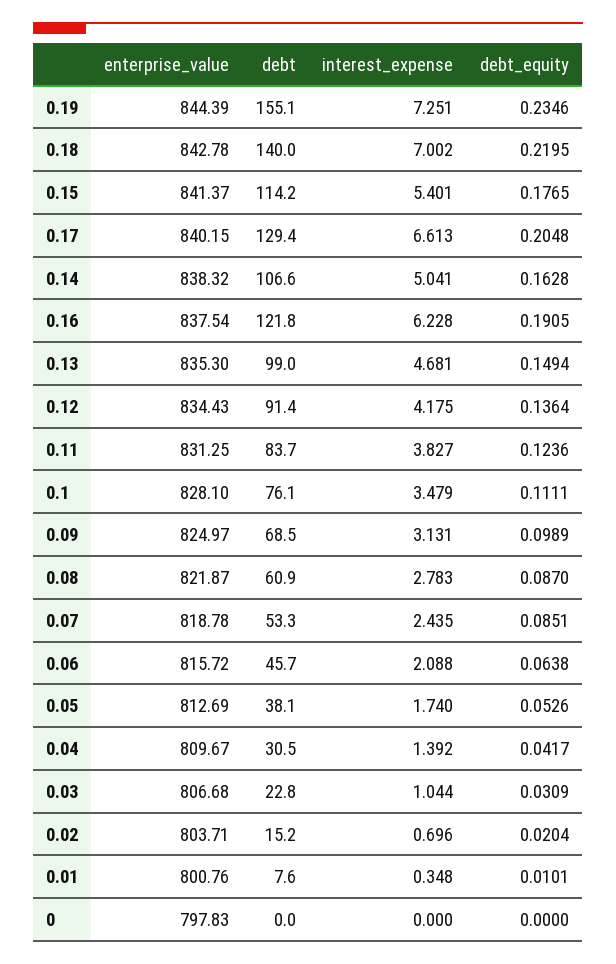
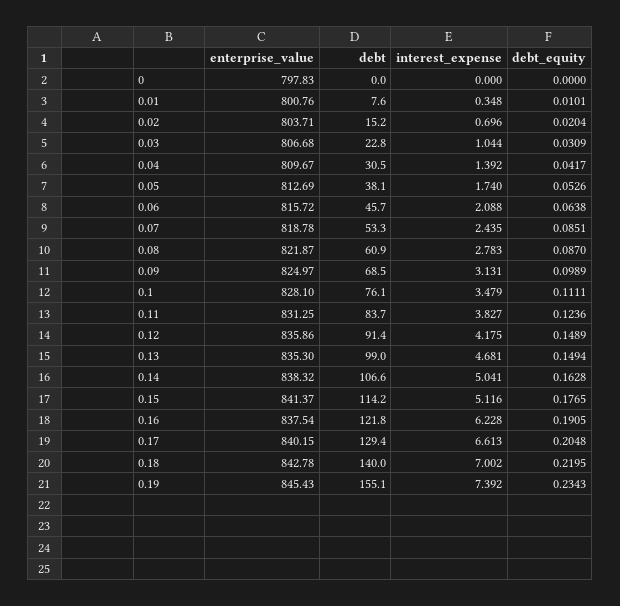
enterprise_value, 0.19: 844.39 -> 845.43
interest_expense, 0.19: 7.251 -> 7.392
debt_equity, 0.19: 0.2346 -> 0.2343
interest_expense, 0.15: 5.401 -> 5.116
enterprise_value, 0.12: 834.43 -> 835.86
debt_equity, 0.12: 0.1364 -> 0.1489

